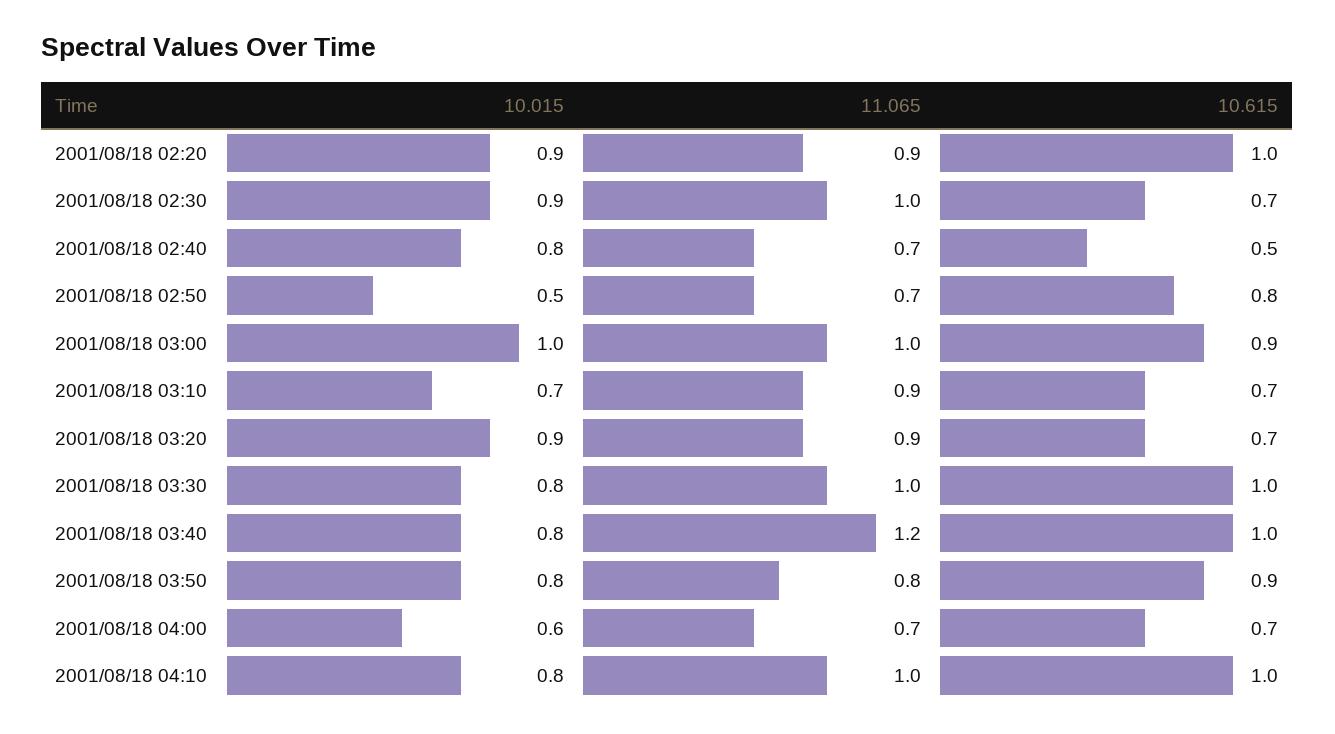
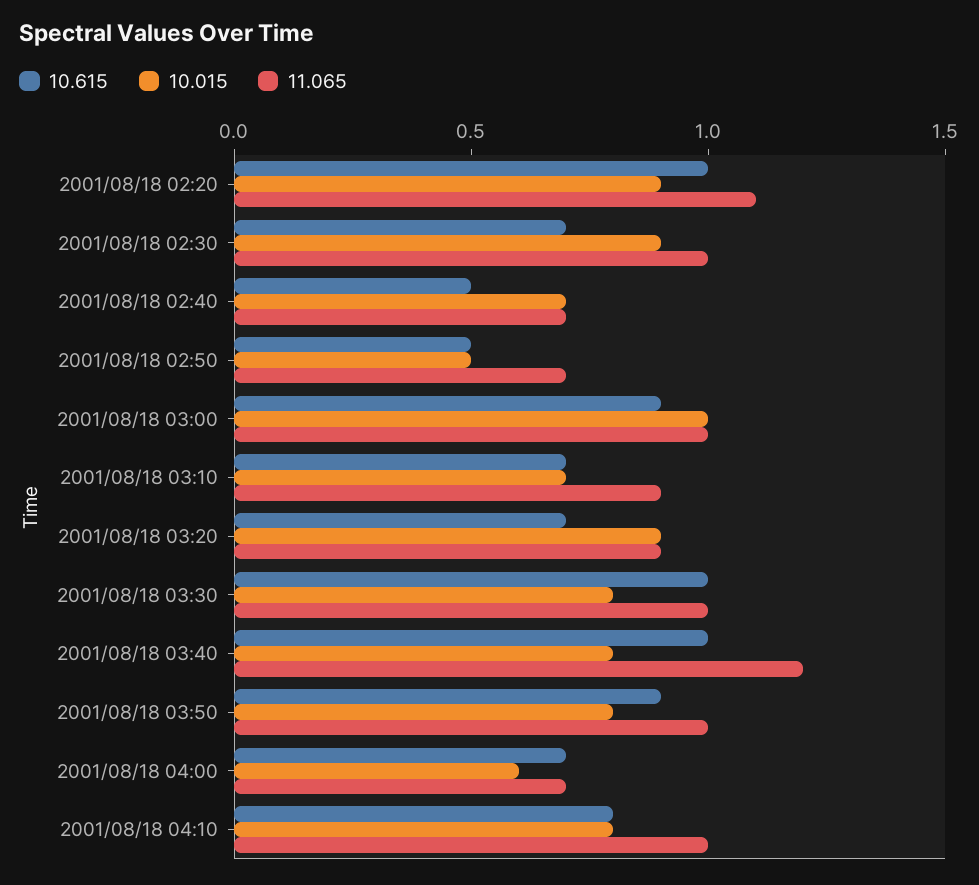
11.065, 2001/08/18 02:20: 0.9 -> 1.1
10.015, 2001/08/18 02:40: 0.8 -> 0.7
10.615, 2001/08/18 02:50: 0.8 -> 0.5
11.065, 2001/08/18 03:50: 0.8 -> 1
10.615, 2001/08/18 04:10: 1 -> 0.8

